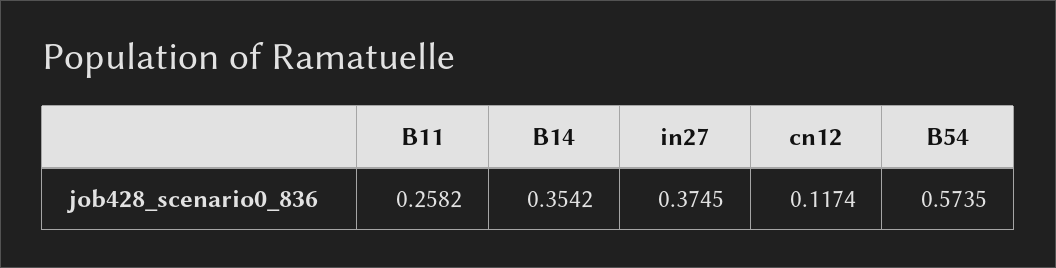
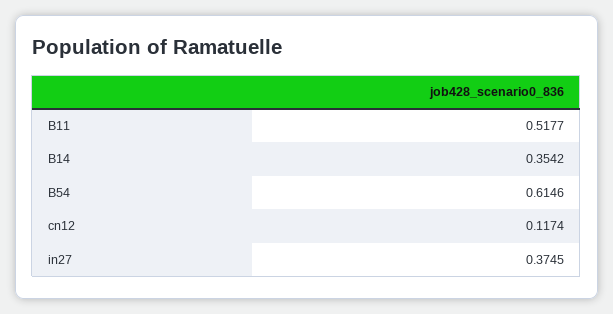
B11: 0.2582 -> 0.5177
B54: 0.5735 -> 0.6146

